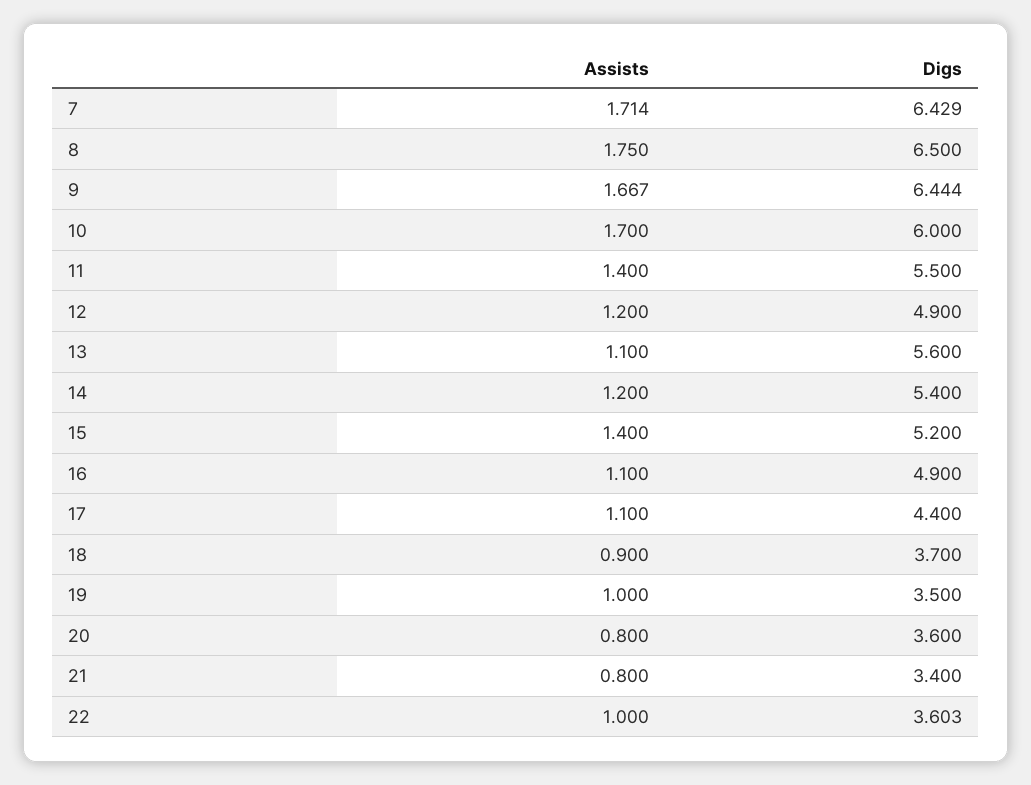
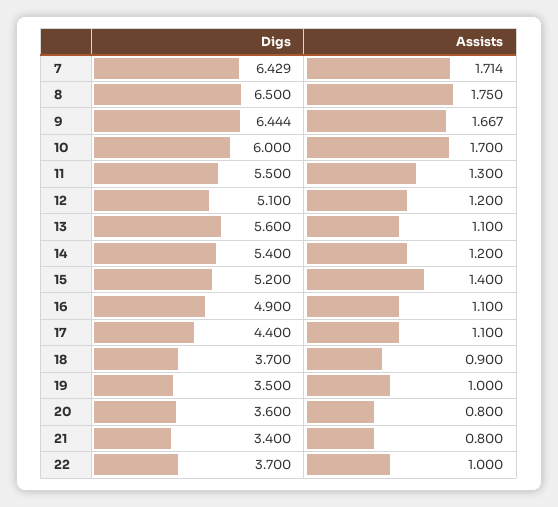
Assists, 11: 1.4 -> 1.3
Digs, 12: 4.9 -> 5.1
Digs, 22: 3.603 -> 3.7

